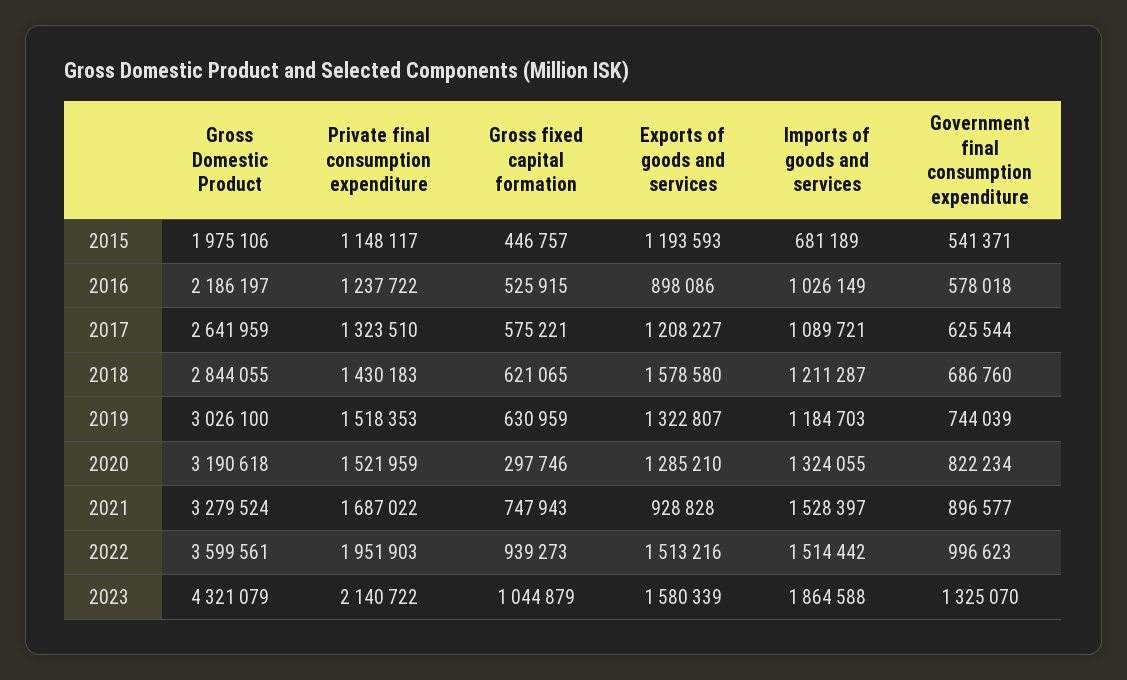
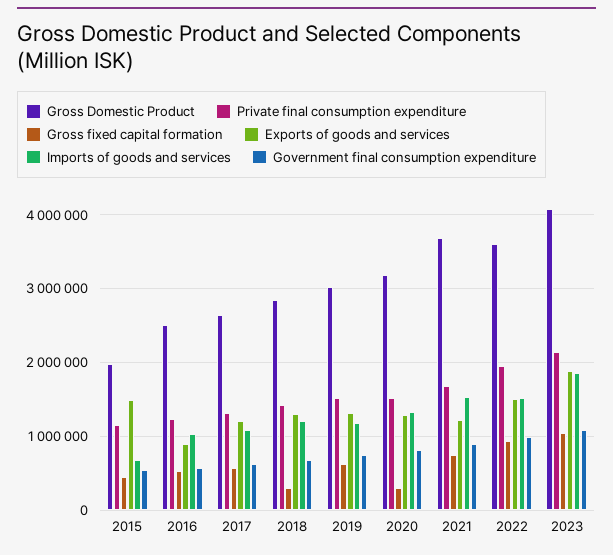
Exports of goods and services, 2015: 1193593 -> 1500000
Gross Domestic Product, 2016: 2186197 -> 2500000
Gross fixed capital formation, 2018: 621065 -> 300000
Exports of goods and services, 2018: 1578580 -> 1300000
Gross Domestic Product, 2021: 3279524 -> 3700000
Exports of goods and services, 2021: 928828 -> 1200000
Gross Domestic Product, 2023: 4321079 -> 4100000
Exports of goods and services, 2023: 1580339 -> 1900000
Government final consumption expenditure, 2023: 1325070 -> 1100000

